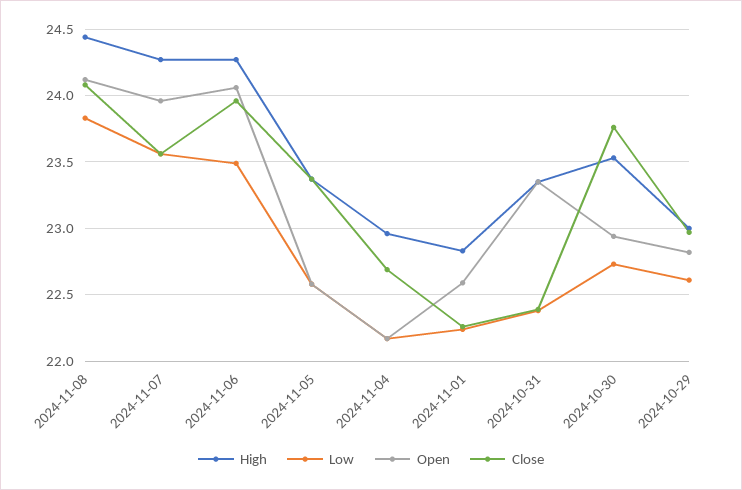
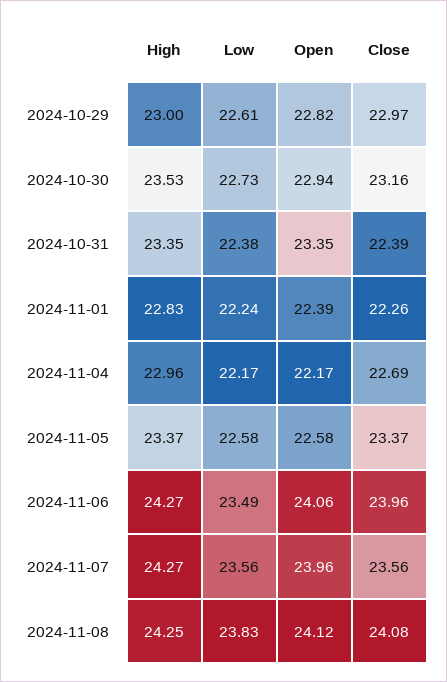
High, 2024-11-08: 24.45 -> 24.25
Open, 2024-11-01: 22.6 -> 22.39
Close, 2024-10-30: 23.75 -> 23.16

